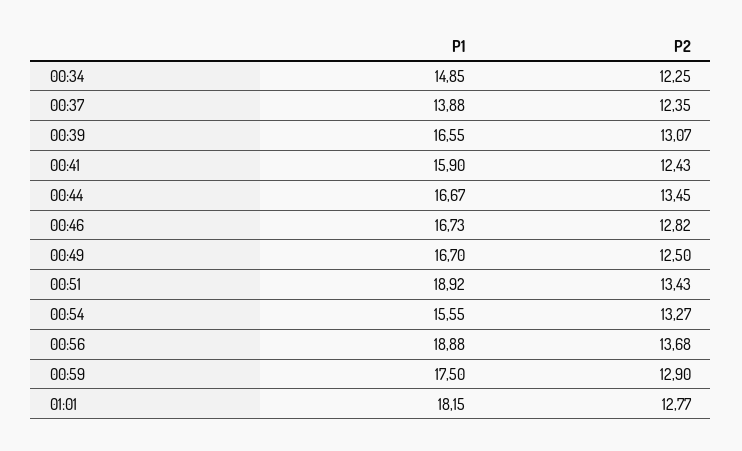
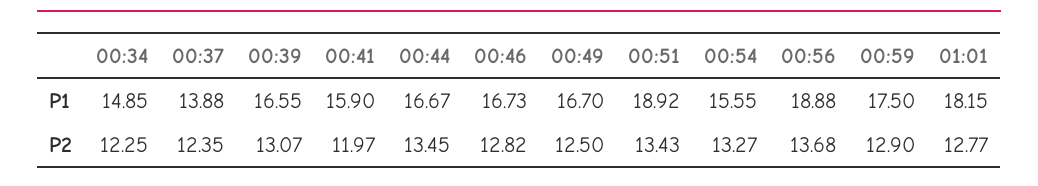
P2, 00:41: 12.43 -> 11.97

